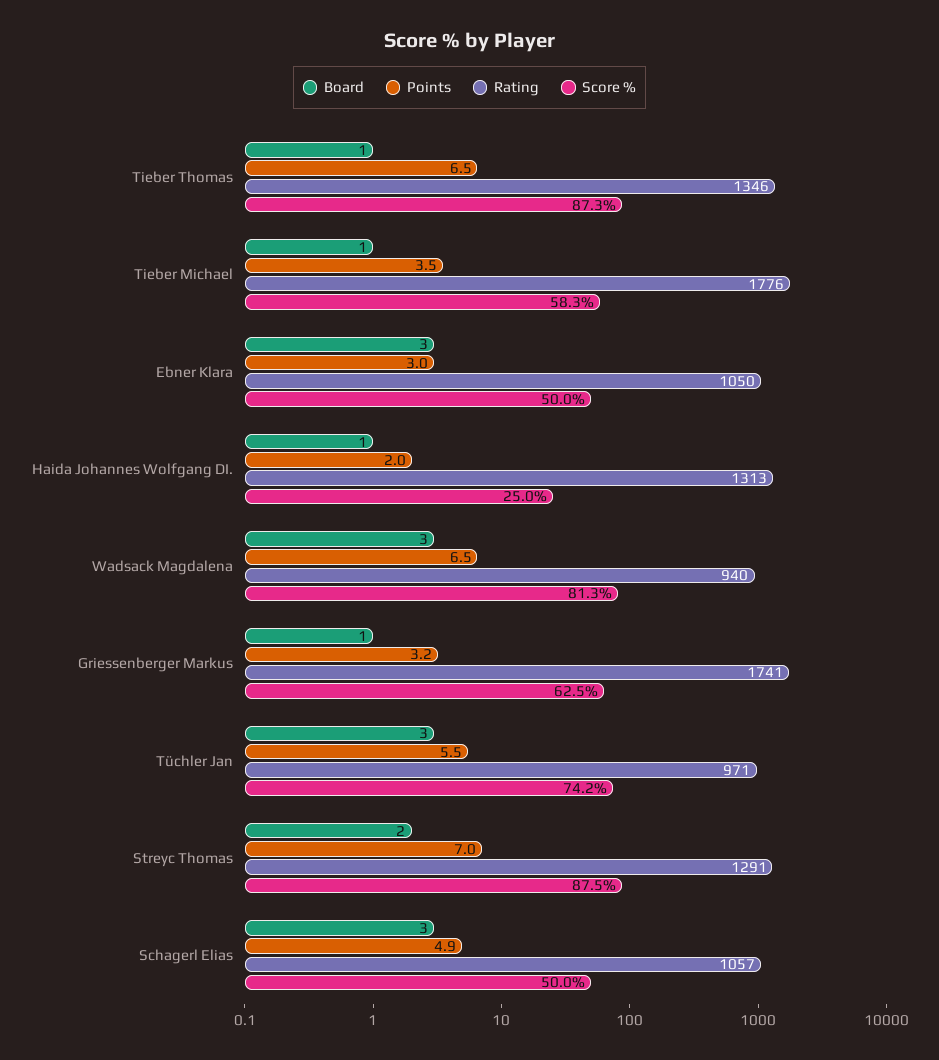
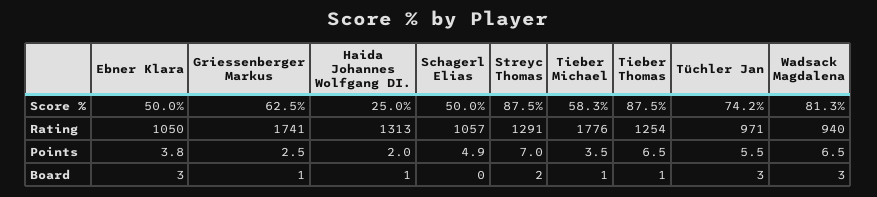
Rating, Tieber Thomas: 1346 -> 1254
Score %, Tieber Thomas: 87.3 -> 87.5
Points, Ebner Klara: 3 -> 3.8
Points, Griessenberger Markus: 3.2 -> 2.5
Board, Schagerl Elias: 3 -> 0

